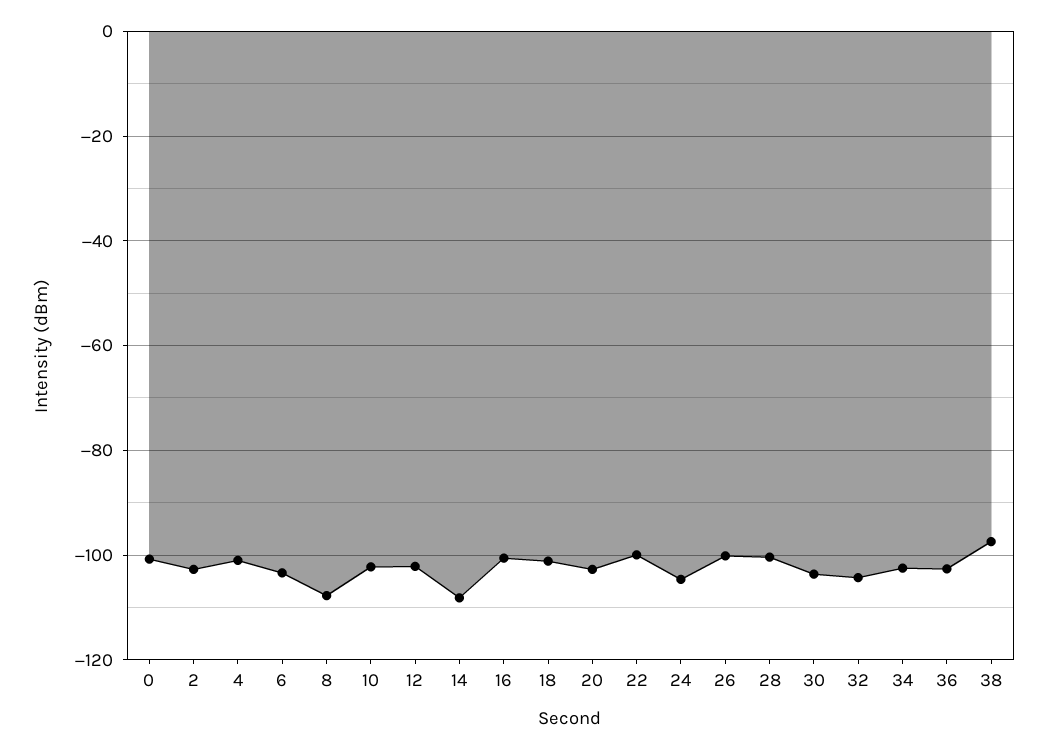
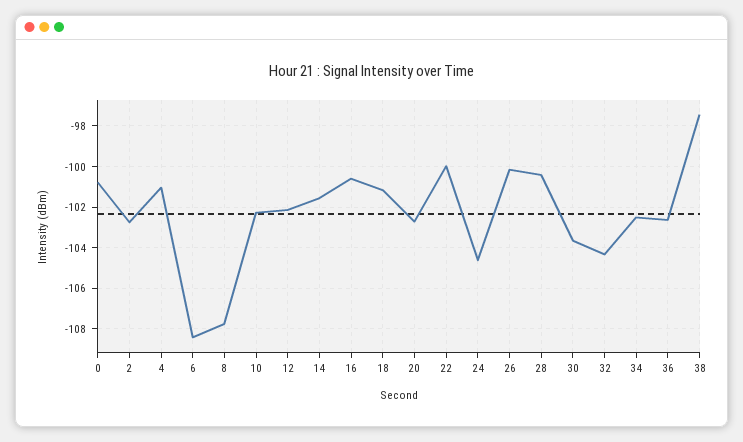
6: -104 -> -108.5
14: -108 -> -101.5

